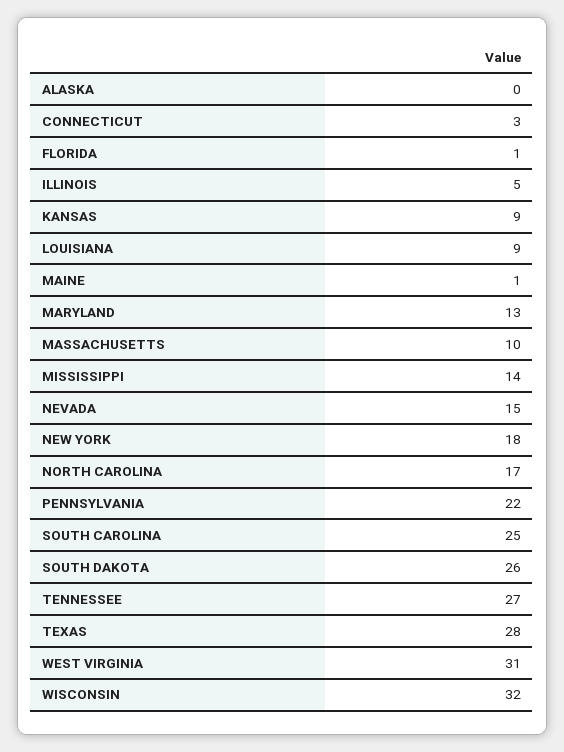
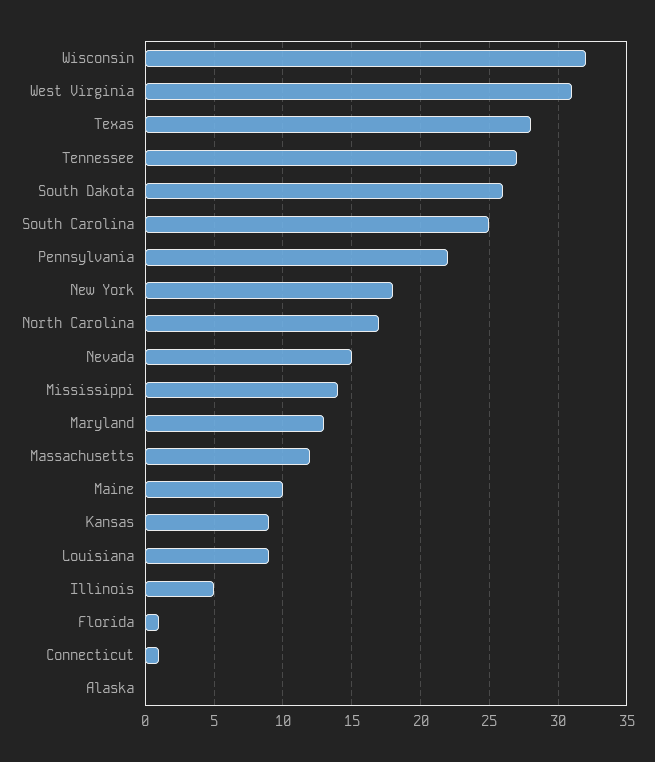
CONNECTICUT: 3 -> 1
MAINE: 1 -> 10
MASSACHUSETTS: 10 -> 12

